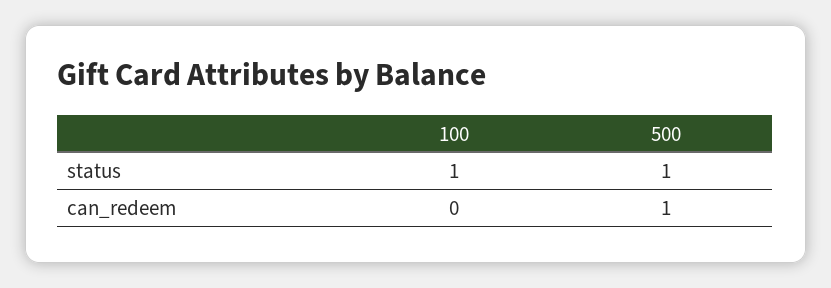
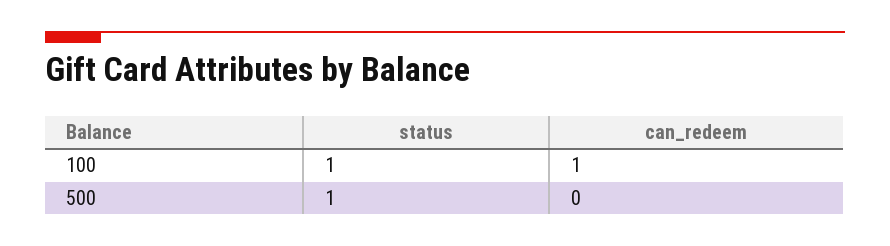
100, can_redeem: 0 -> 1
500, can_redeem: 1 -> 0

